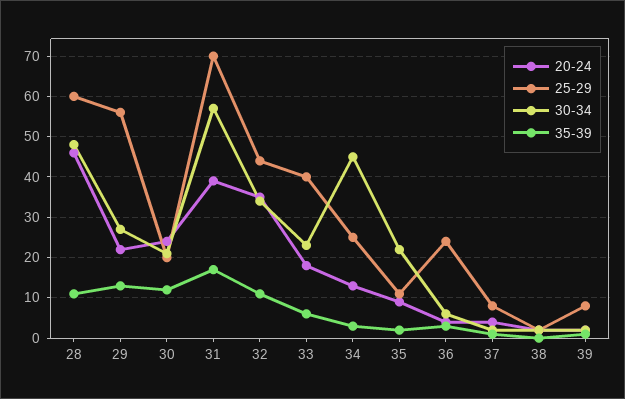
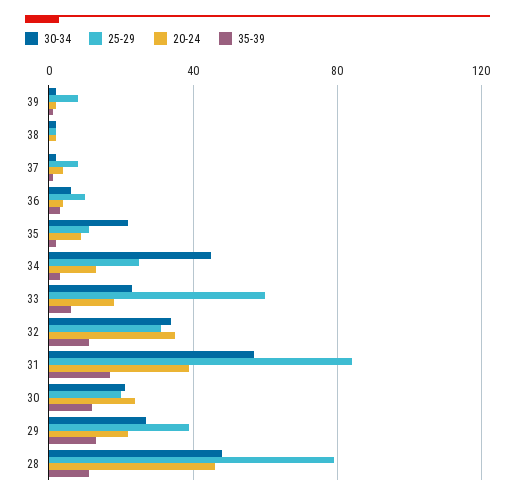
25-29, 28: 60 -> 80
25-29, 29: 55 -> 40
25-29, 31: 70 -> 85
25-29, 32: 45 -> 30
25-29, 33: 40 -> 60
25-29, 36: 25 -> 10

